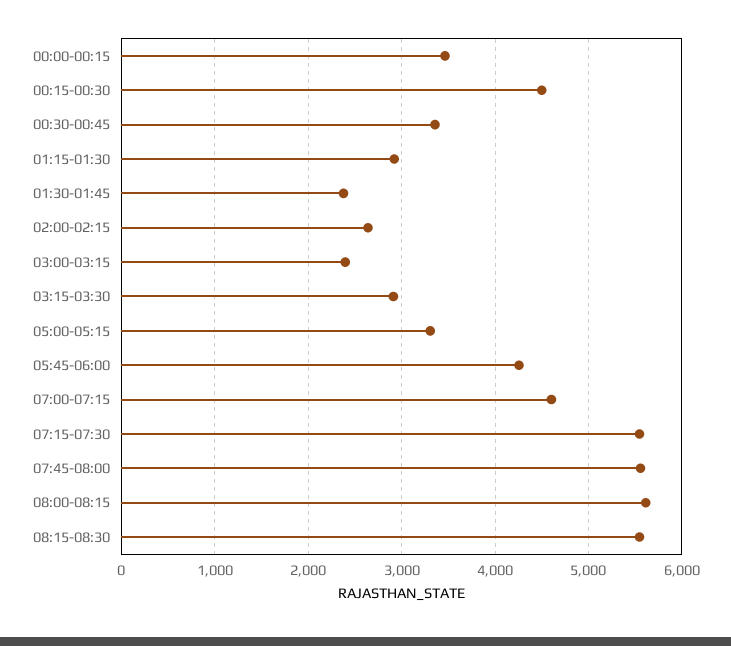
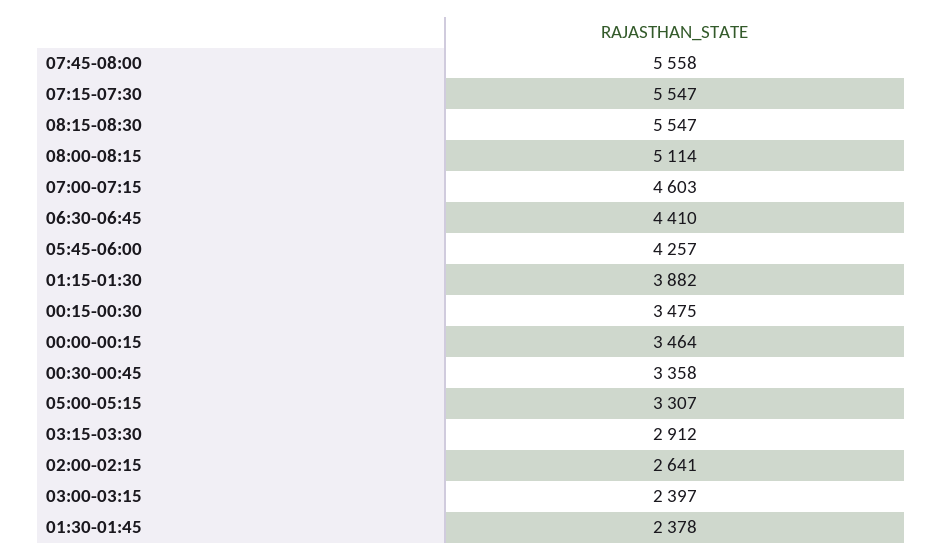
00:15-00:30: 4500 -> 3475
01:15-01:30: 2900 -> 3882
08:00-08:15: 5600 -> 5114
06:30-06:45: none -> 4410

